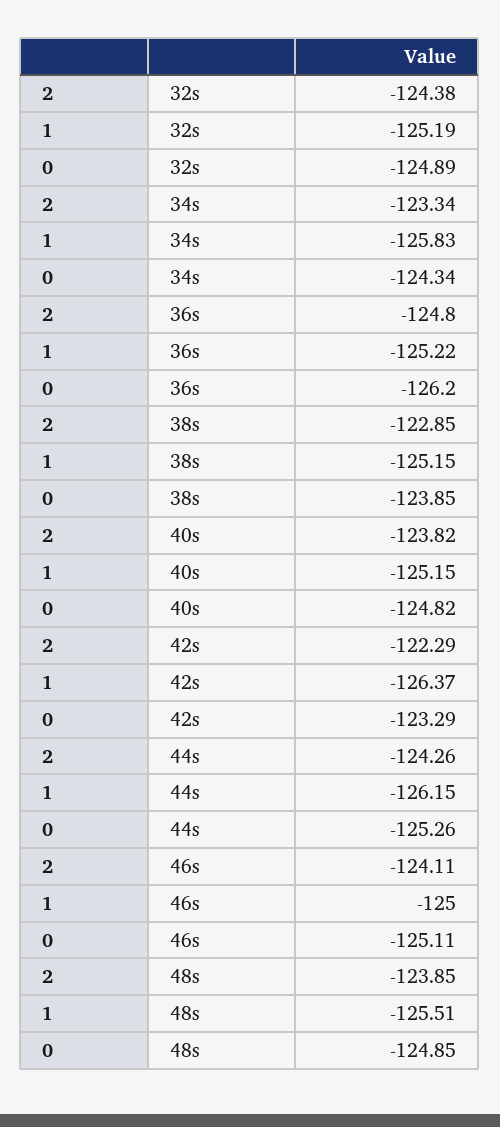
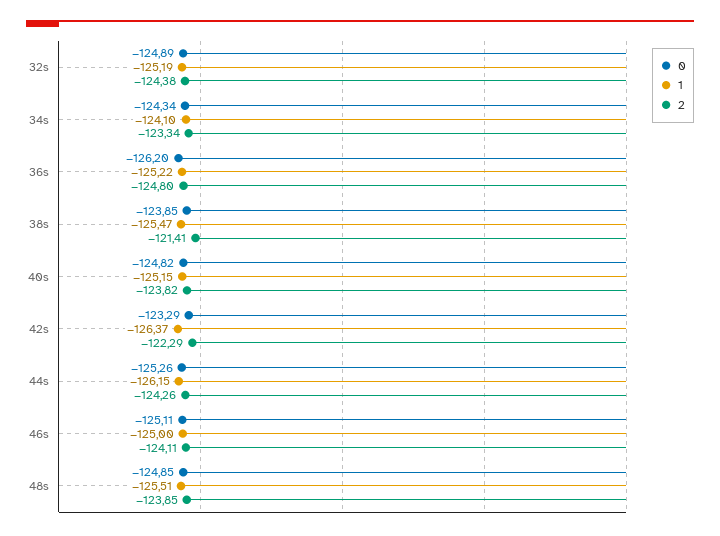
1, 34s: -125.83 -> -124.1
2, 38s: -122.85 -> -121.41
1, 38s: -125.15 -> -125.47

